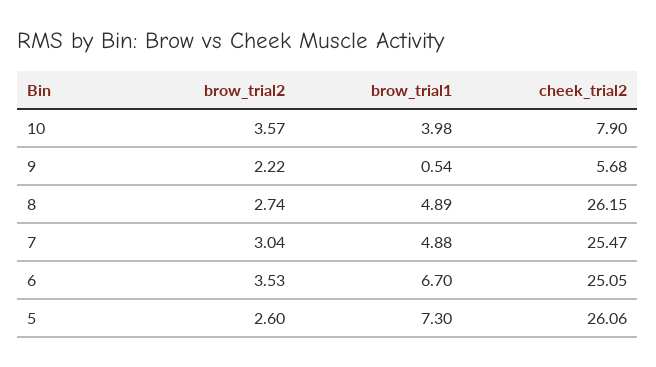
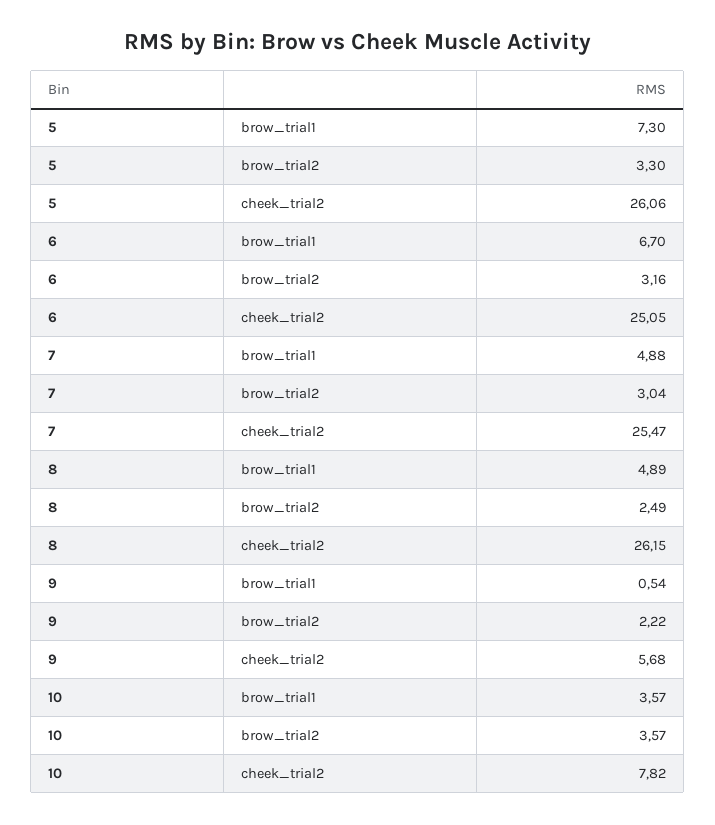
brow_trial1, 10: 3.98 -> 3.57
cheek_trial2, 10: 7.9 -> 7.82
brow_trial2, 8: 2.74 -> 2.49
brow_trial2, 6: 3.53 -> 3.16
brow_trial2, 5: 2.6 -> 3.3

